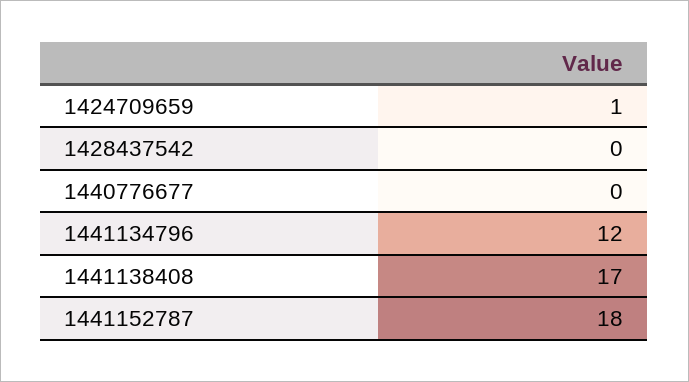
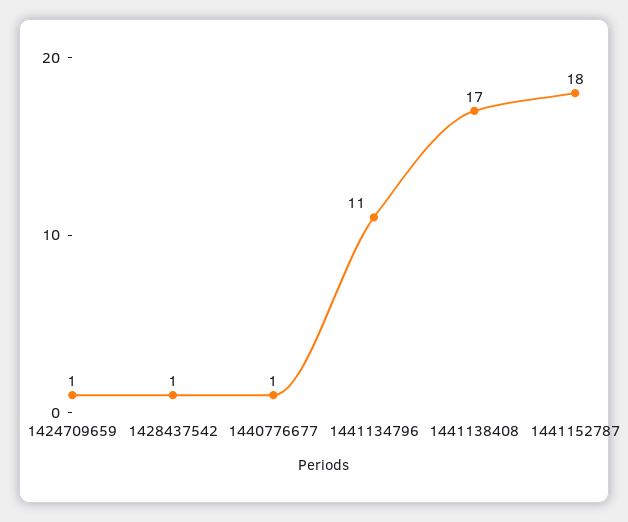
1428437542: 0 -> 1
1440776677: 0 -> 1
1441134796: 12 -> 11

